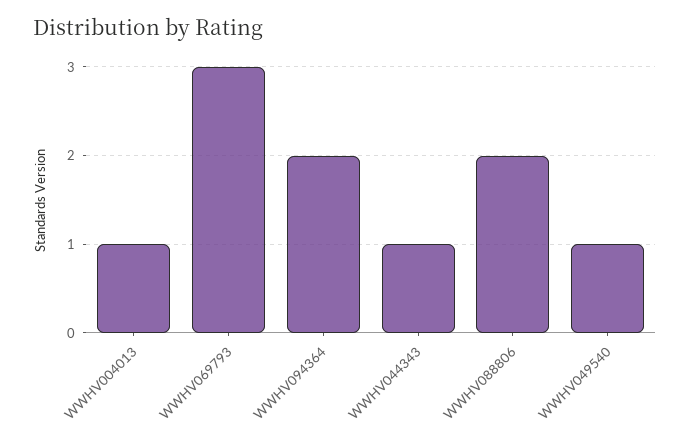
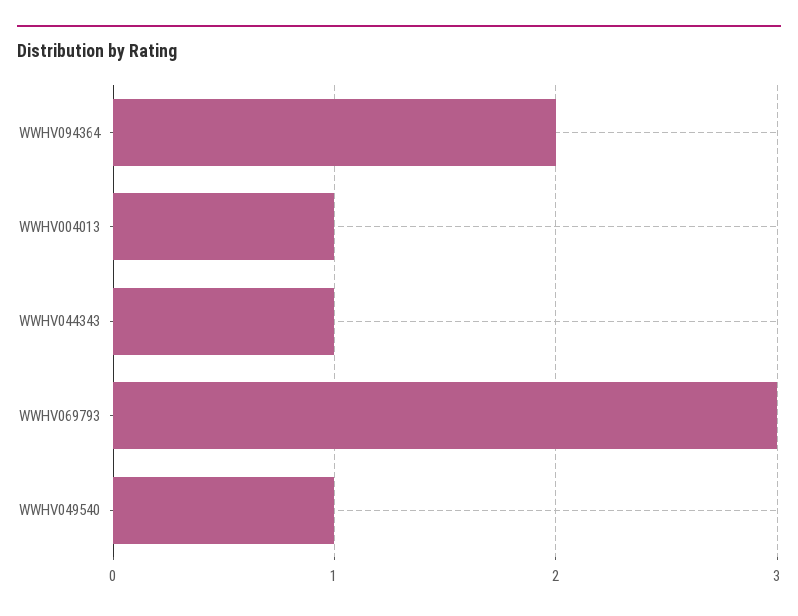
WWHV088806: 2 -> none

